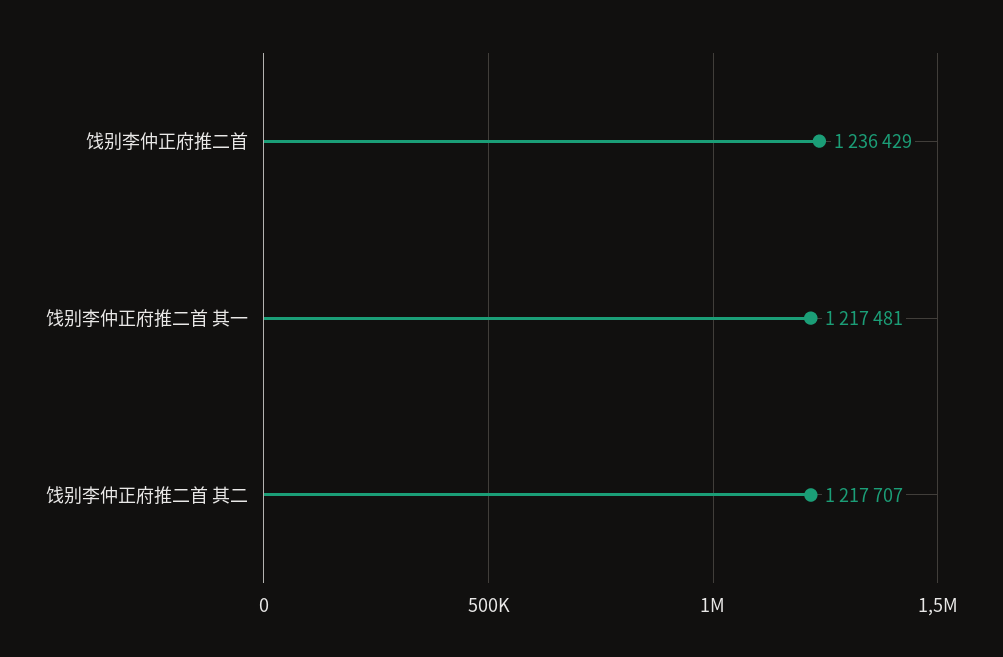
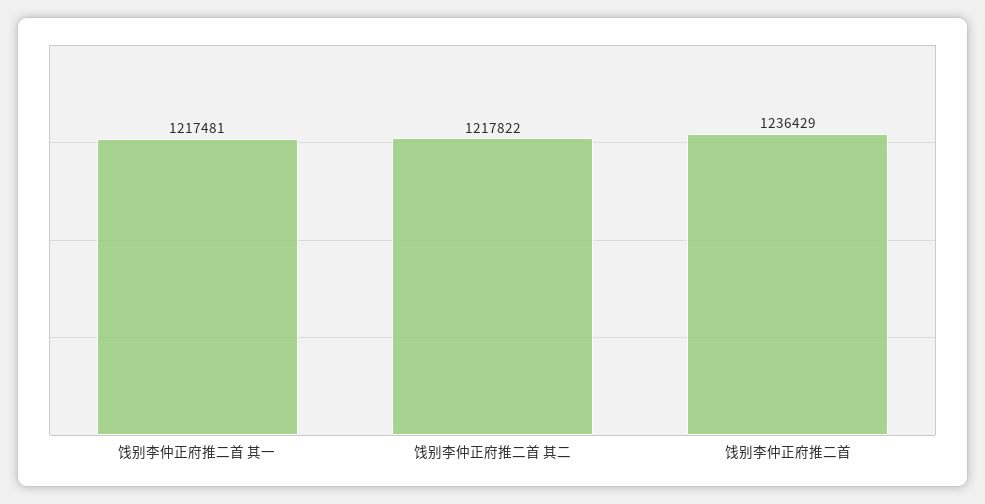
饯别李仲正府推二首 其二: 1217707 -> 1217822

